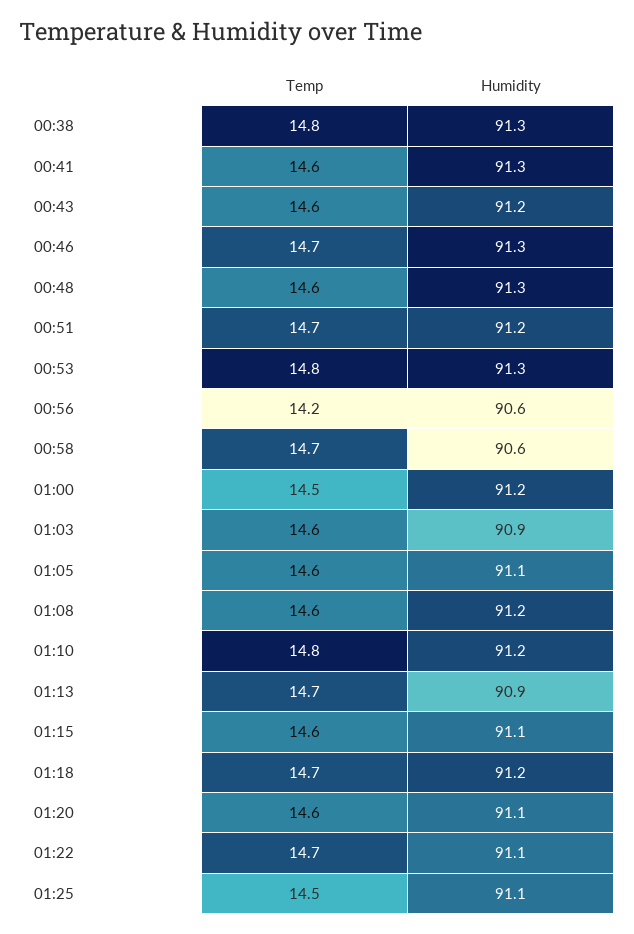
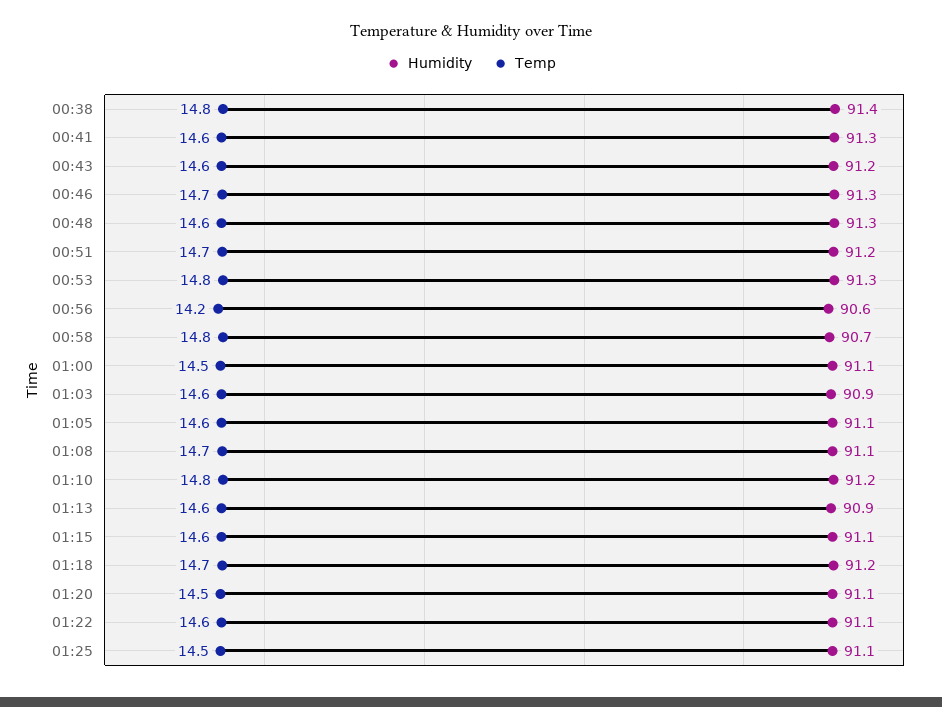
Humidity, 00:38: 91.3 -> 91.4
Temp, 00:58: 14.7 -> 14.8
Humidity, 00:58: 90.6 -> 90.7
Humidity, 01:00: 91.2 -> 91.1
Temp, 01:08: 14.6 -> 14.7
Humidity, 01:08: 91.2 -> 91.1
Temp, 01:13: 14.7 -> 14.6
Temp, 01:20: 14.6 -> 14.5
Temp, 01:22: 14.7 -> 14.6

